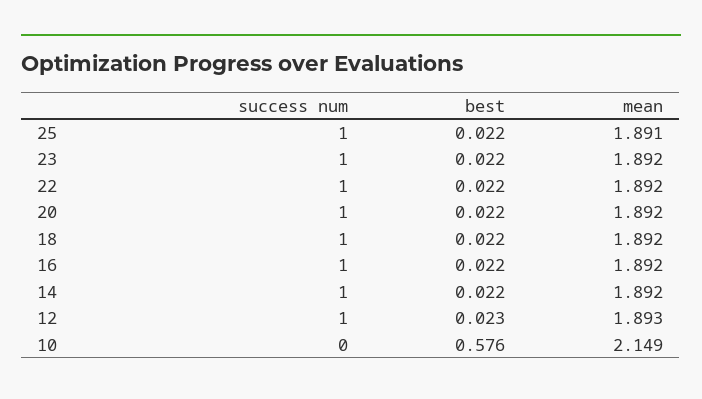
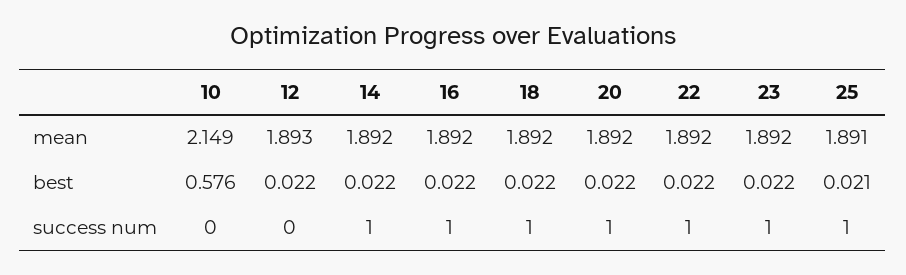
best, 25: 0.022 -> 0.021
success num, 12: 1 -> 0
best, 12: 0.023 -> 0.022

